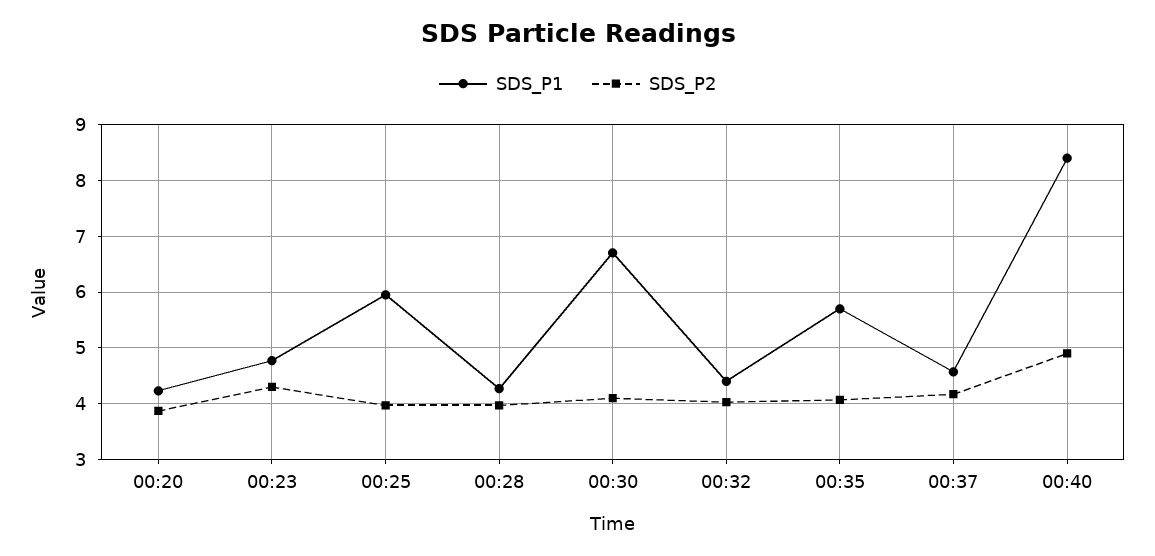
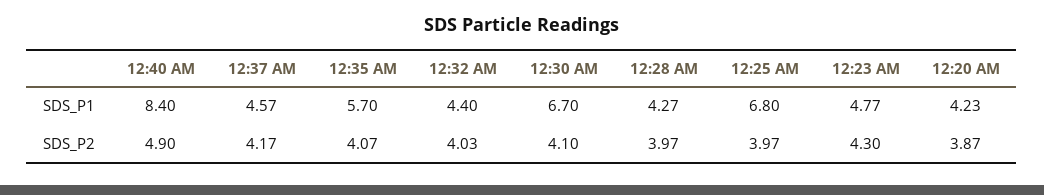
SDS_P1, 00:25: 6 -> 6.8

